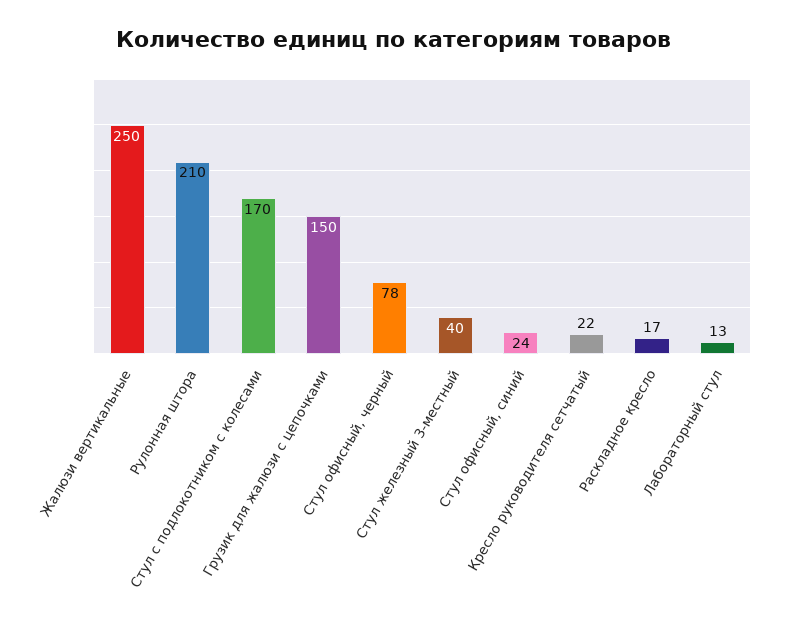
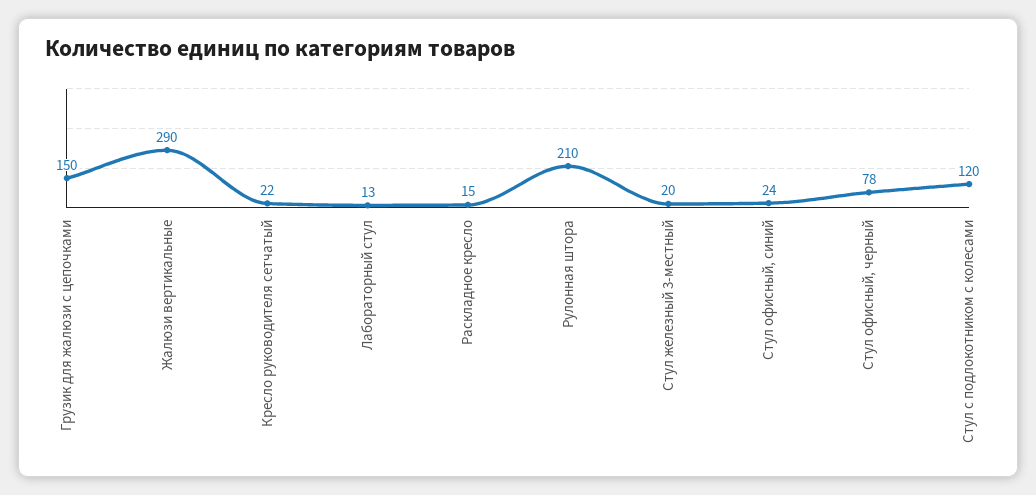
Жалюзи вертикальные: 250 -> 290
Стул с подлокотником с колесами: 170 -> 120
Стул железный 3-местный: 40 -> 20
Раскладное кресло: 17 -> 15

